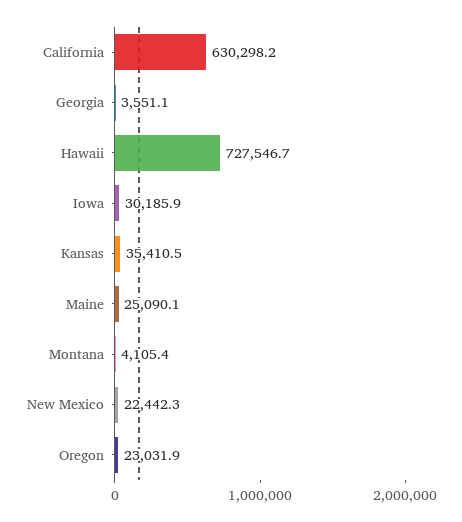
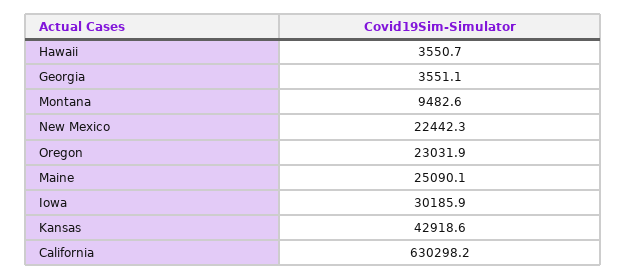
Hawaii: 727546.7 -> 3550.7
Kansas: 35410.5 -> 42918.6
Montana: 4105.4 -> 9482.6

